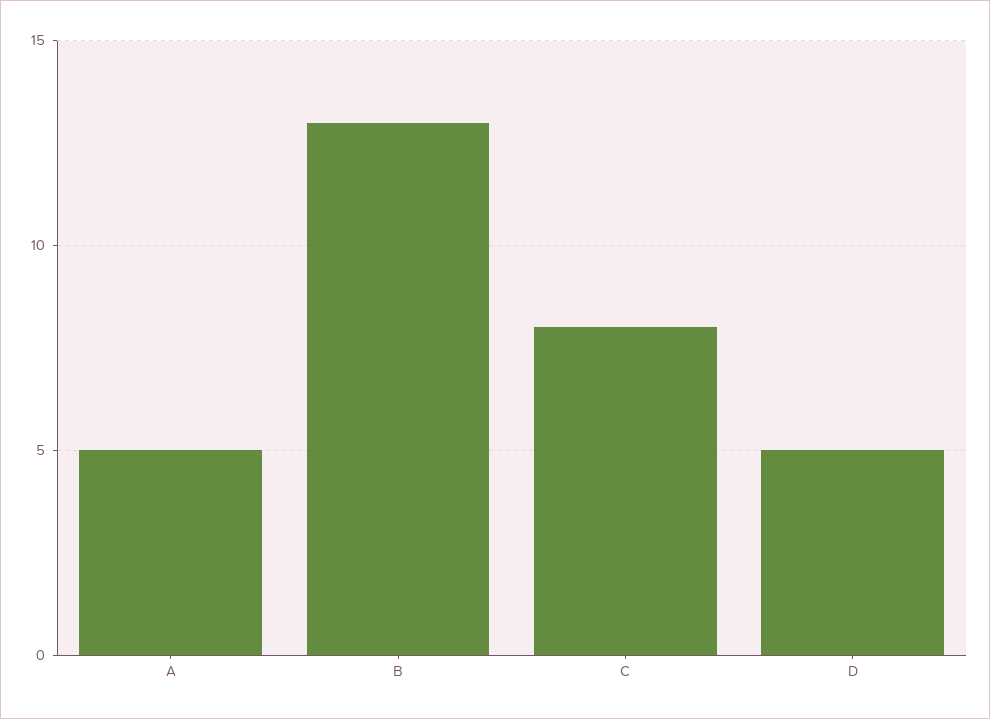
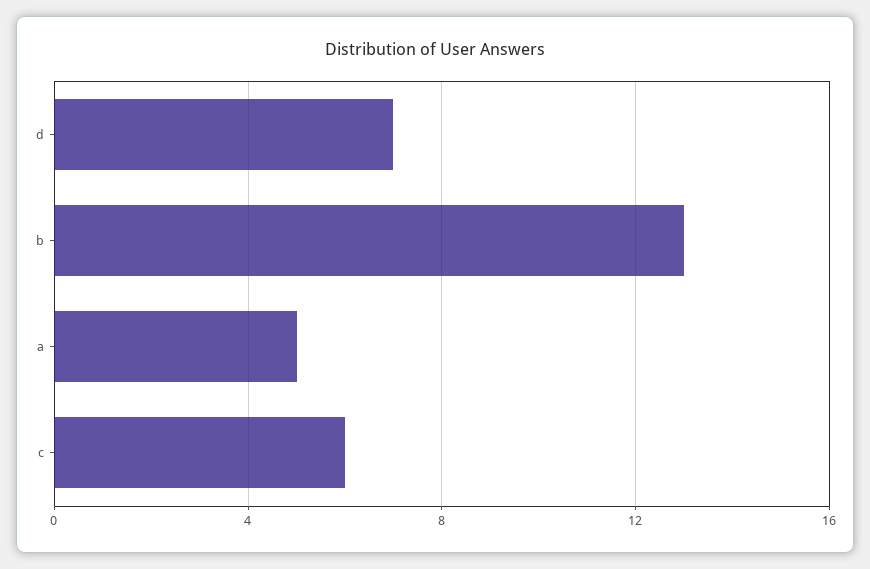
C: 8 -> 6
D: 5 -> 7

